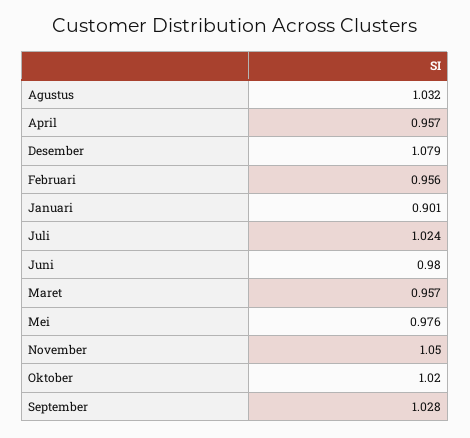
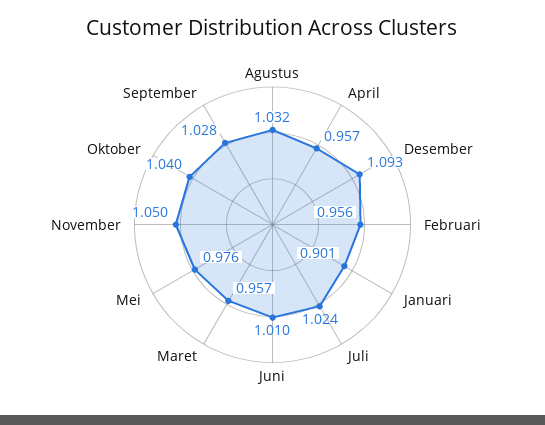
Desember: 1.079 -> 1.093
Juni: 0.98 -> 1.01
Oktober: 1.02 -> 1.04

